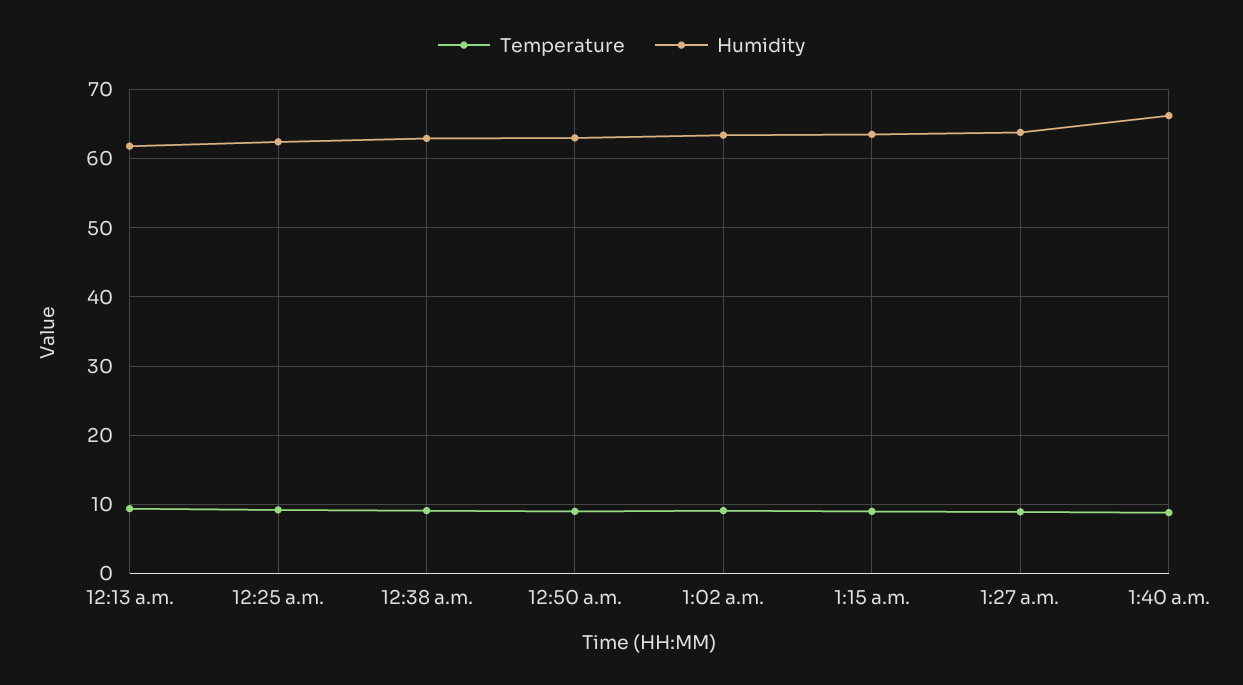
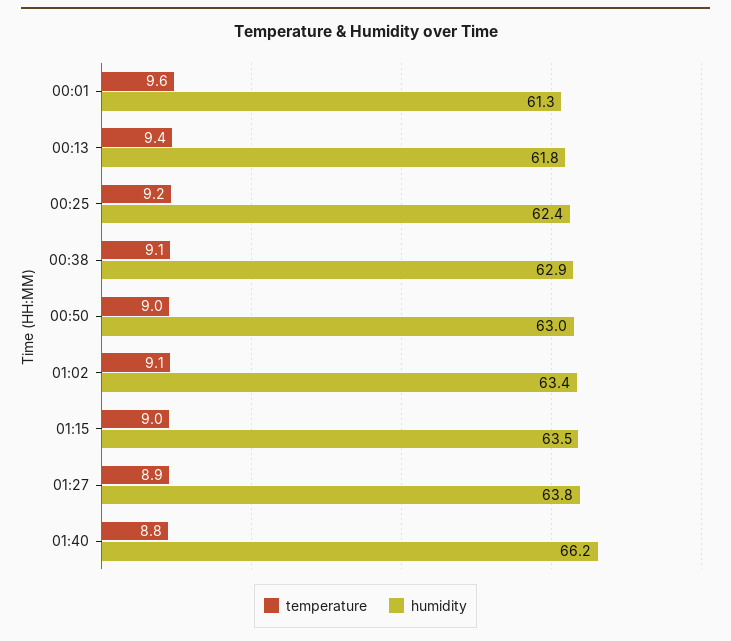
Temperature, 00:01: none -> 9.6
Humidity, 00:01: none -> 61.3

